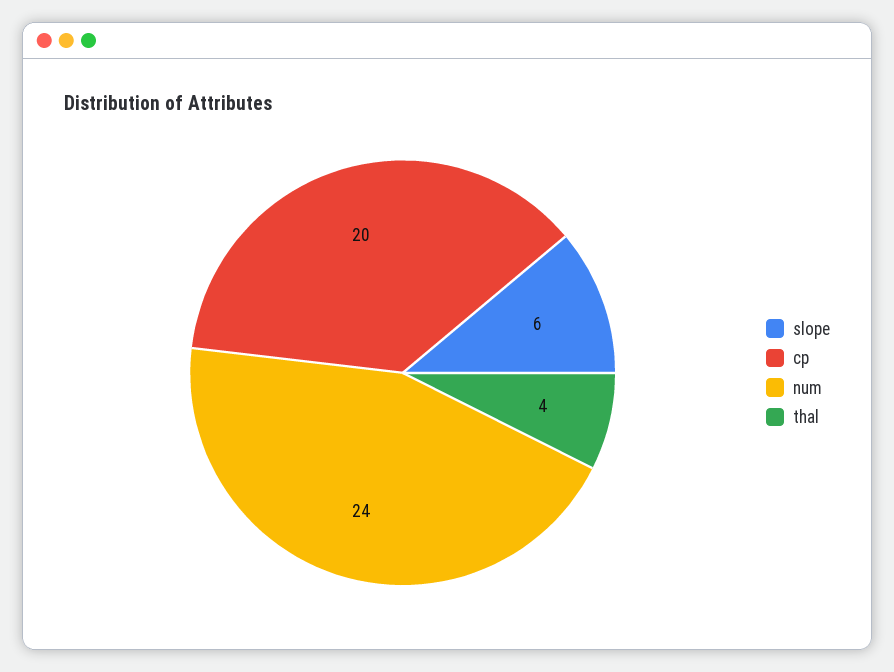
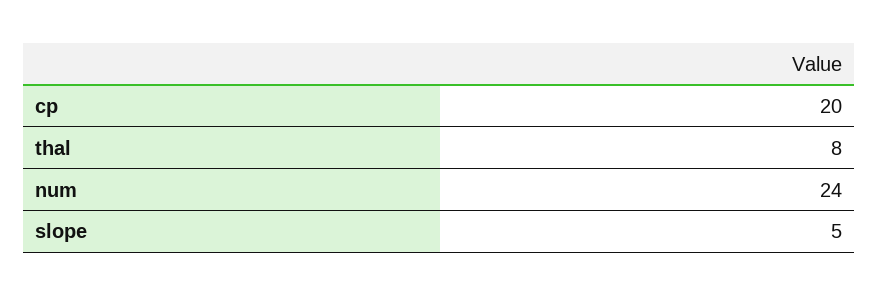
slope: 6 -> 5
thal: 4 -> 8

